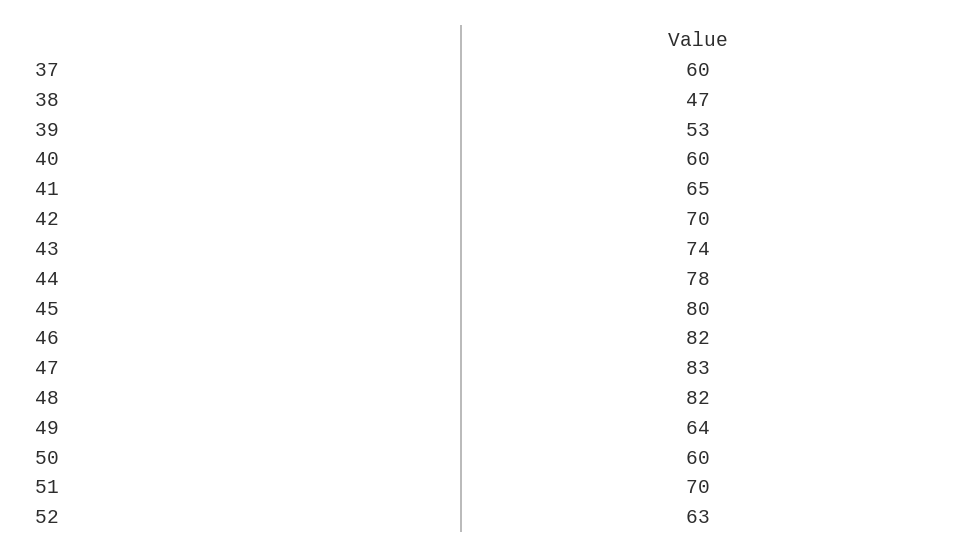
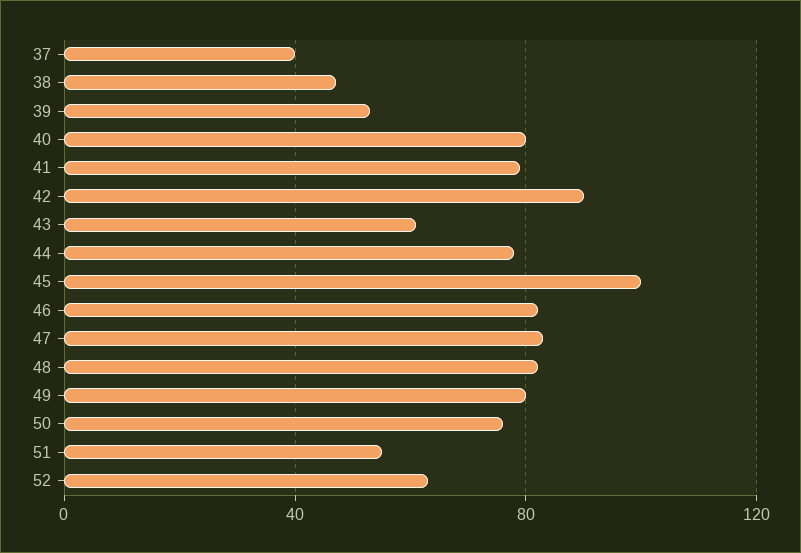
37: 60 -> 40
40: 60 -> 80
41: 65 -> 80
42: 70 -> 90
43: 74 -> 60
45: 80 -> 100
49: 64 -> 80
50: 60 -> 75
51: 70 -> 55

